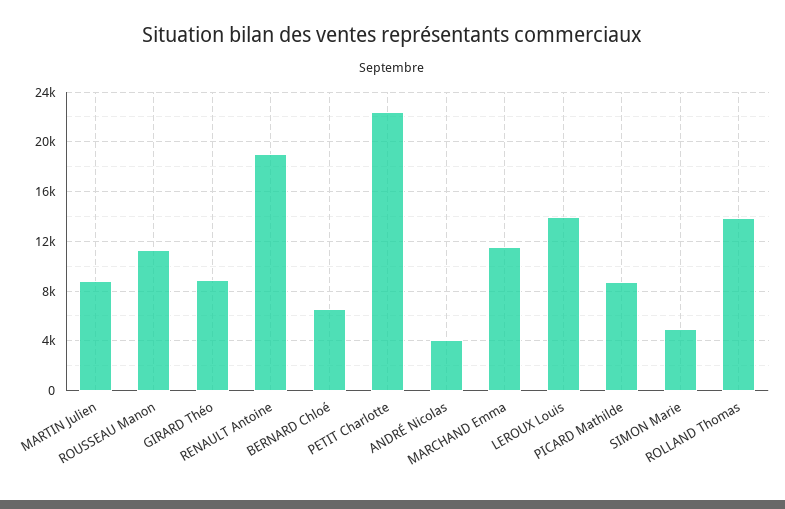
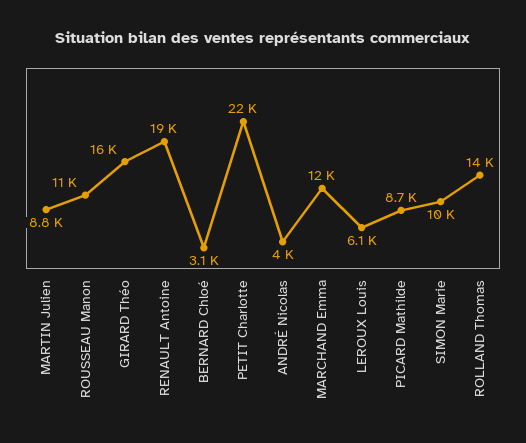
GIRARD Théo: 9000 -> 16000
BERNARD Chloé: 6500 -> 3100
LEROUX Louis: 14000 -> 6100
SIMON Marie: 5000 -> 10000

